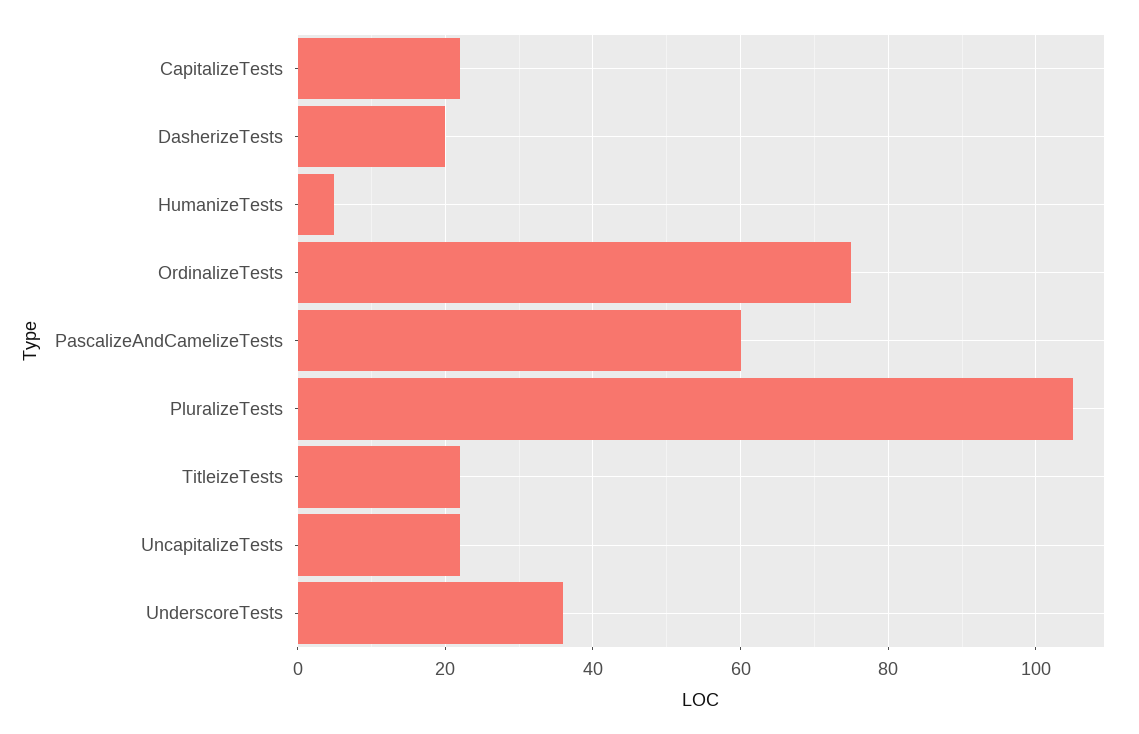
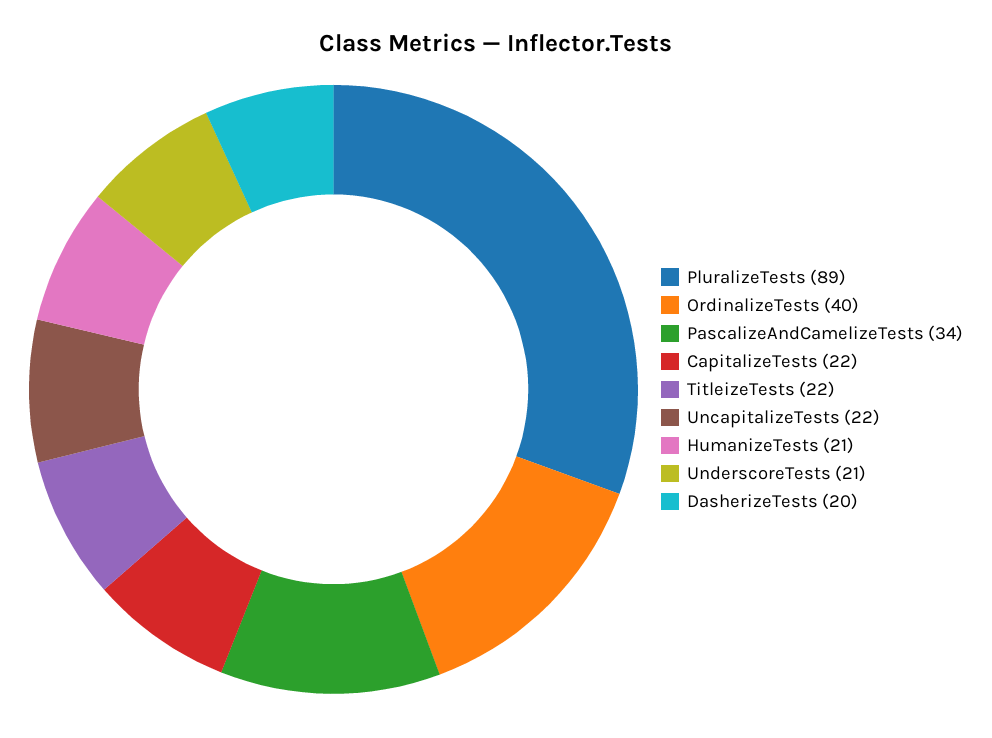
HumanizeTests: 5 -> 21
OrdinalizeTests: 75 -> 40
PascalizeAndCamelizeTests: 60 -> 34
PluralizeTests: 105 -> 89
UnderscoreTests: 35 -> 21

